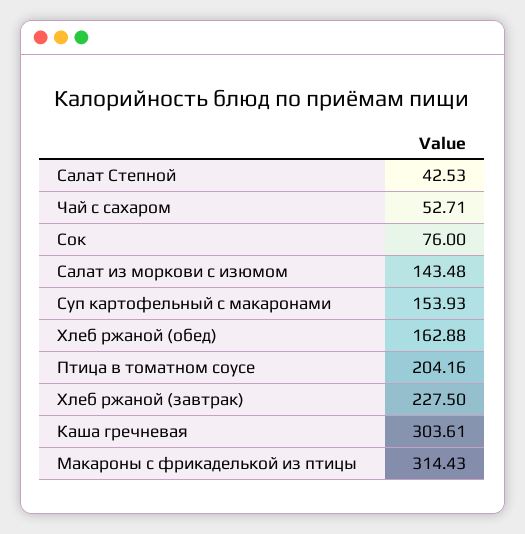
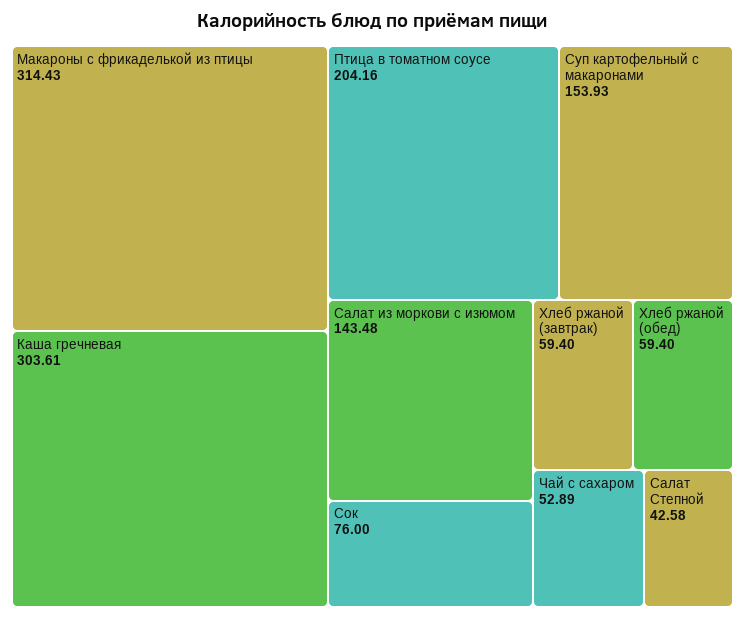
Салат Степной: 42.53 -> 42.58
Чай с сахаром: 52.71 -> 52.89
Хлеб ржаной (обед): 162.88 -> 59.4
Хлеб ржаной (завтрак): 227.5 -> 59.4

